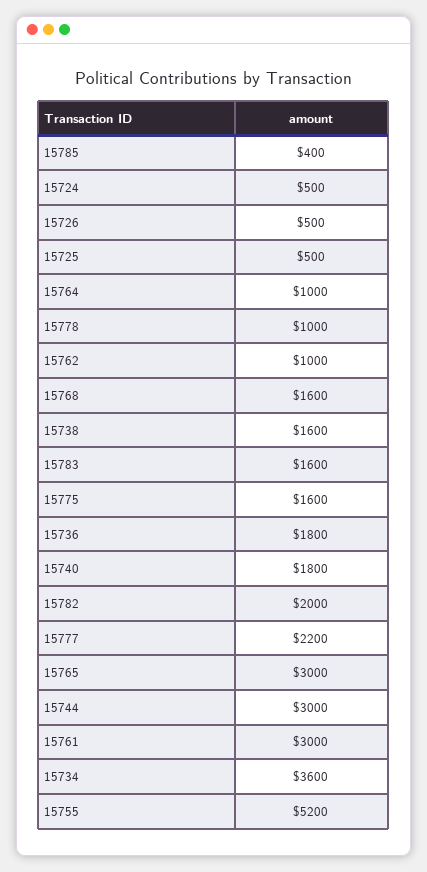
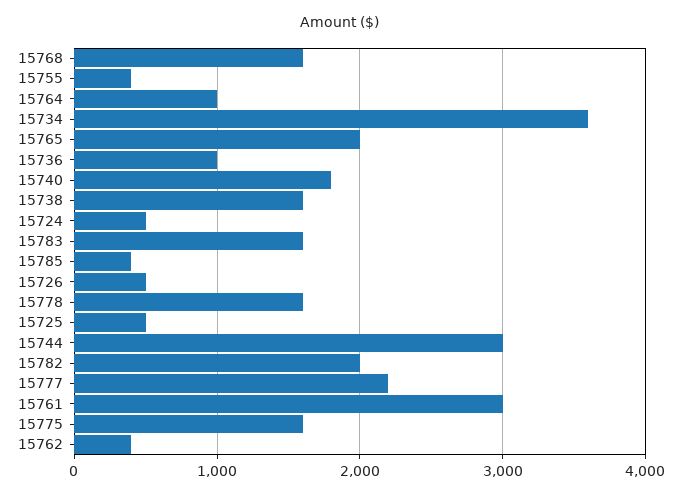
15778: 1000 -> 1600
15762: 1000 -> 400
15736: 1800 -> 1000
15765: 3000 -> 2000
15755: 5200 -> 400

